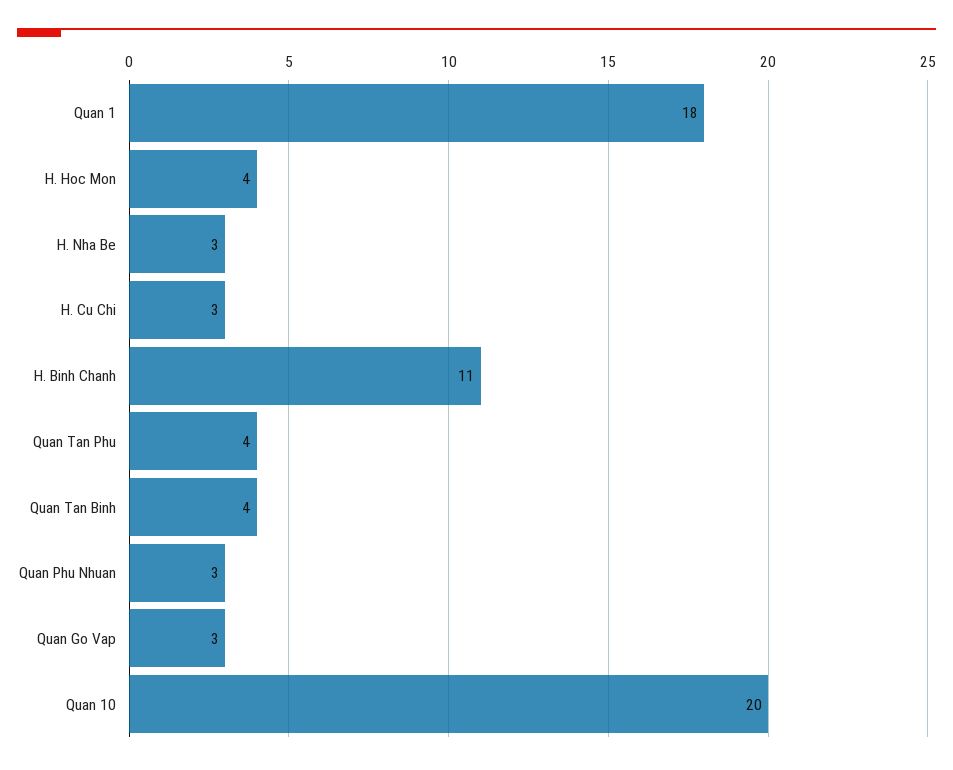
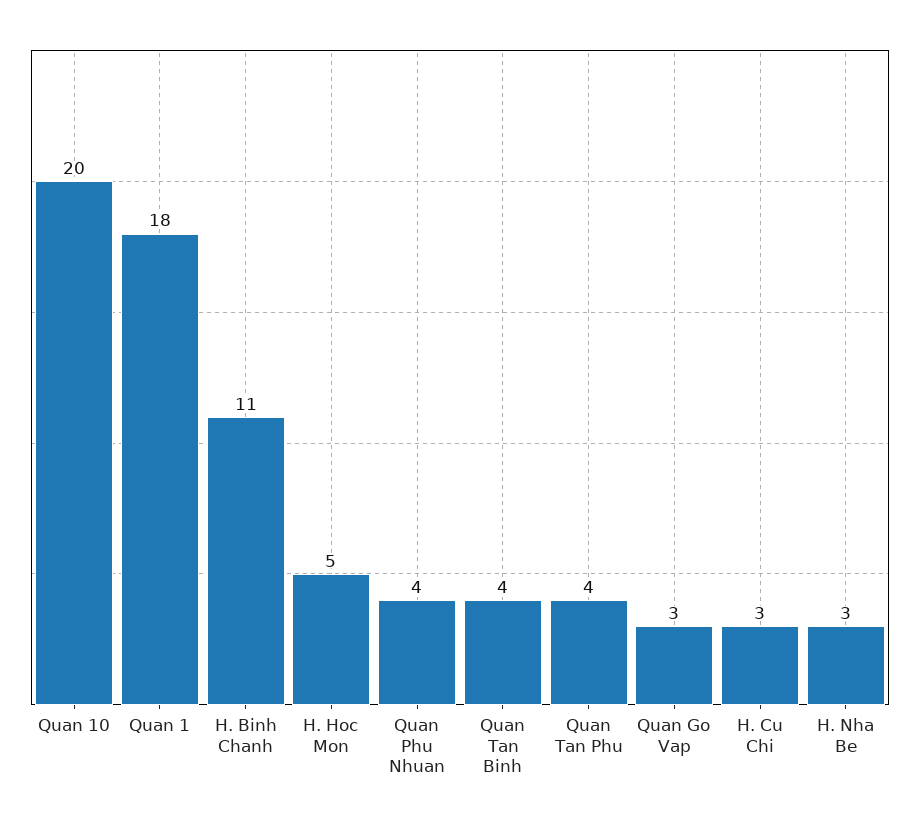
H. Hoc Mon: 4 -> 5
Quan Phu Nhuan: 3 -> 4

